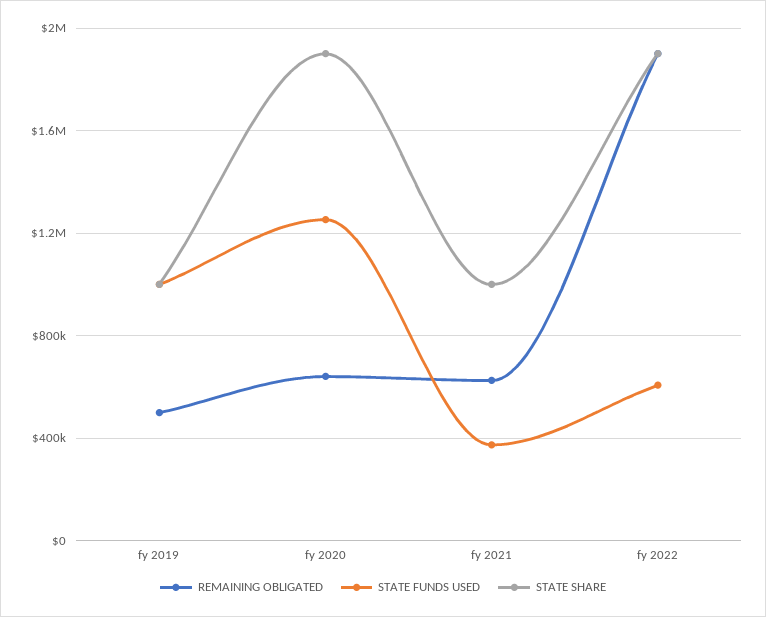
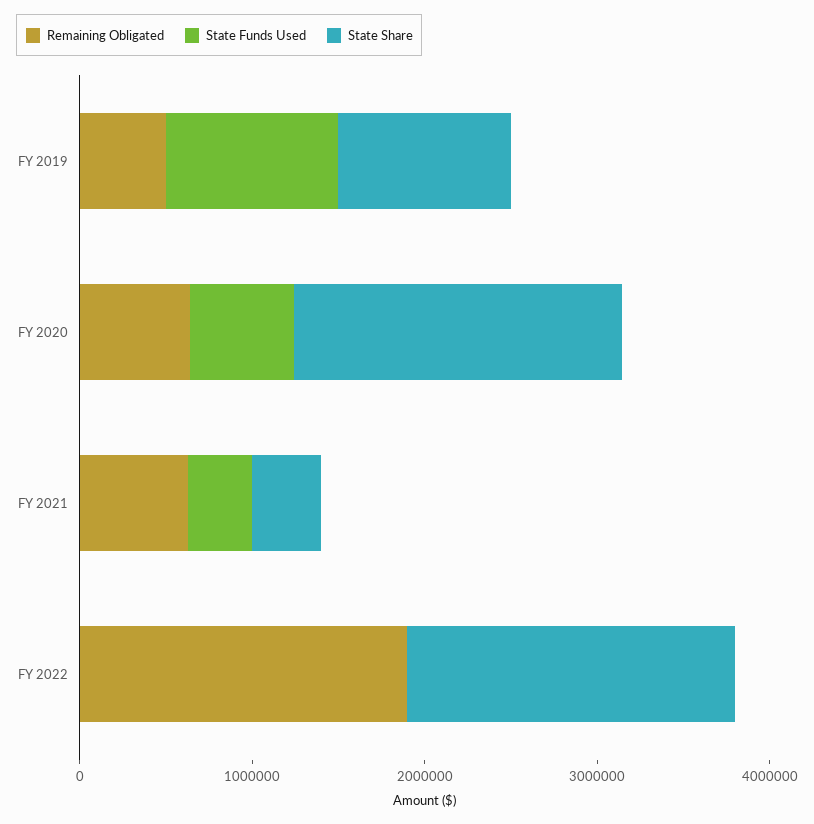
STATE FUNDS USED, fy 2020: 1250000 -> 600000
STATE SHARE, fy 2021: 1000000 -> 400000
STATE FUNDS USED, fy 2022: 600000 -> 0

